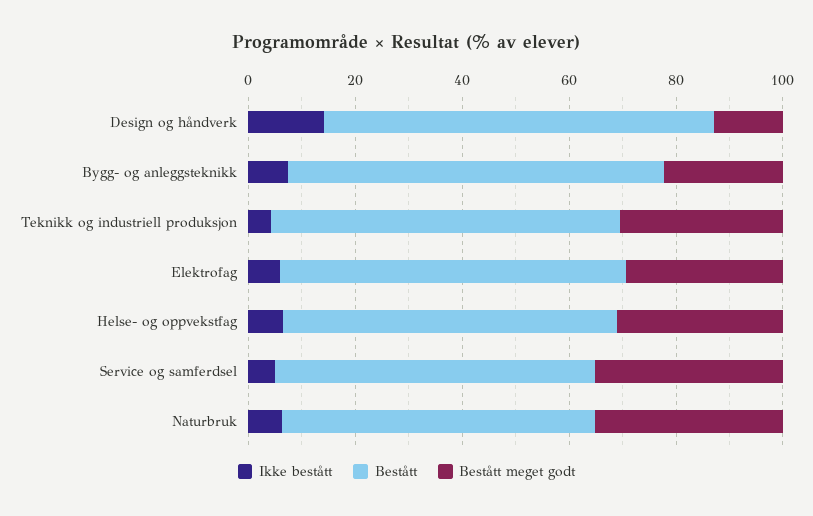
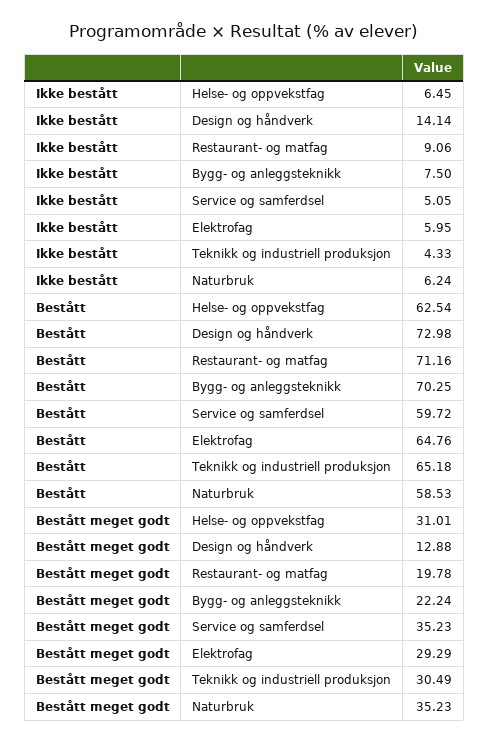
Ikke bestått, Restaurant- og matfag: none -> 9.06
Bestått, Restaurant- og matfag: none -> 71.16
Bestått meget godt, Restaurant- og matfag: none -> 19.78

